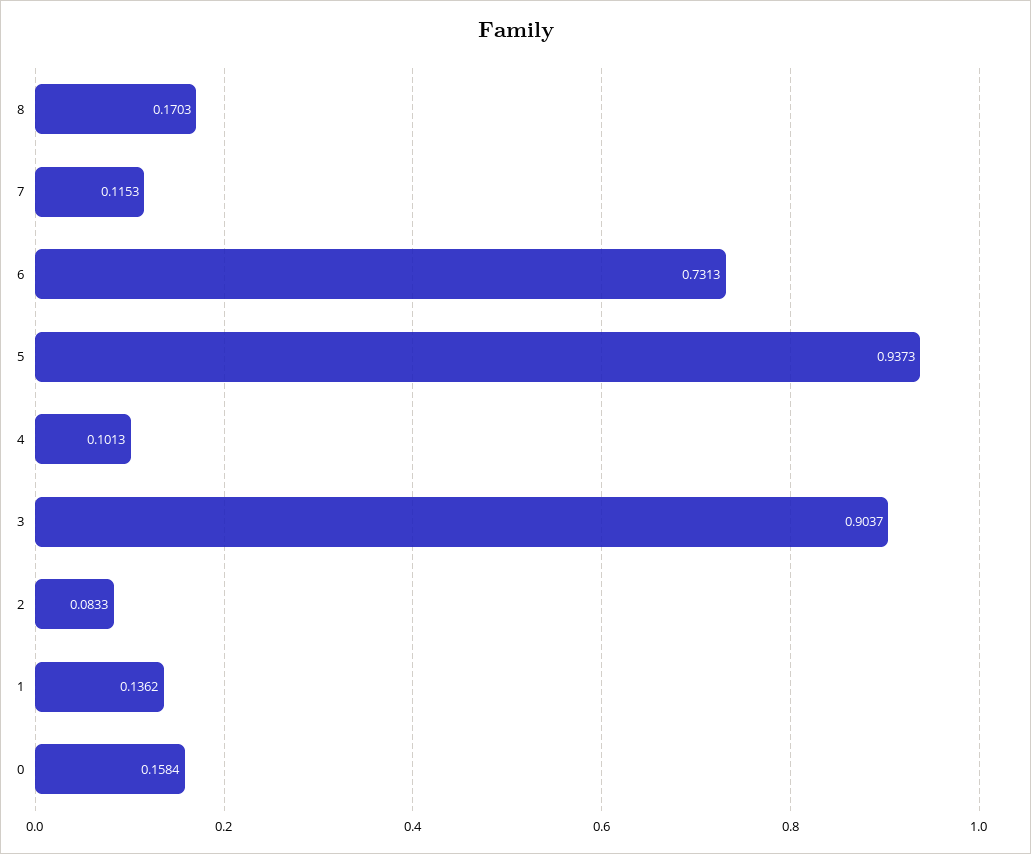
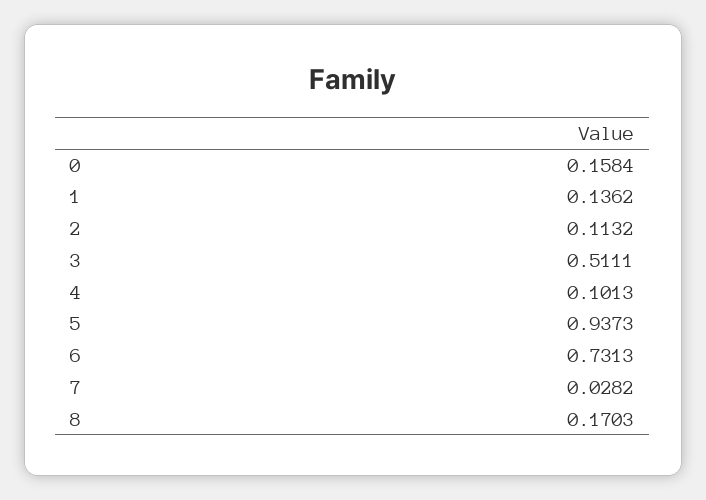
7: 0.1153 -> 0.0282
3: 0.9037 -> 0.5111
2: 0.0833 -> 0.1132

